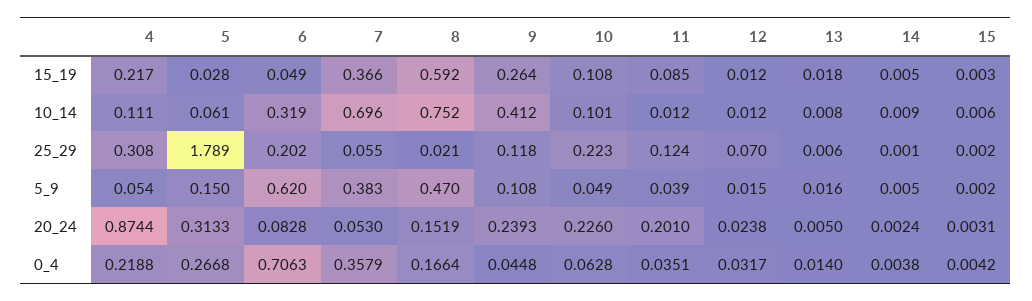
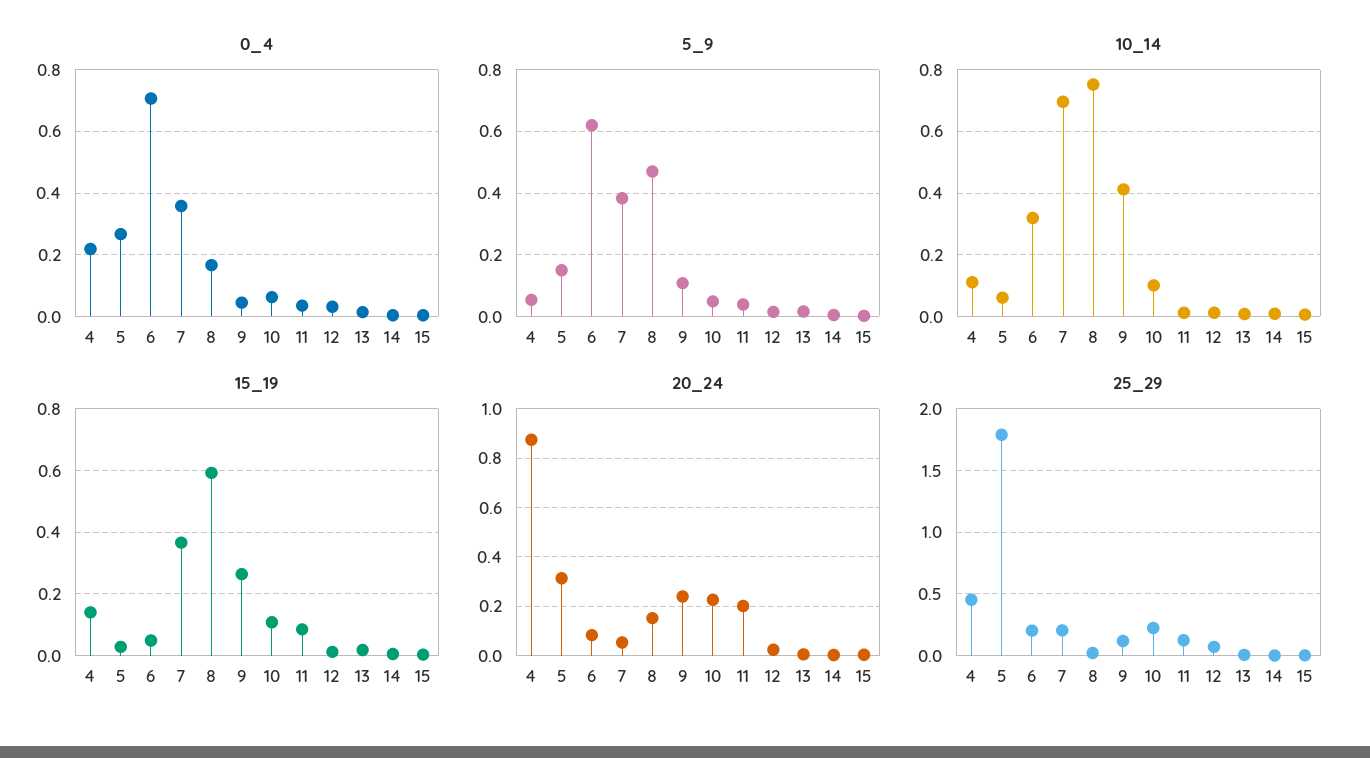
15_19, 4: 0.217 -> 0.14
25_29, 4: 0.308 -> 0.45
25_29, 7: 0.055 -> 0.2

